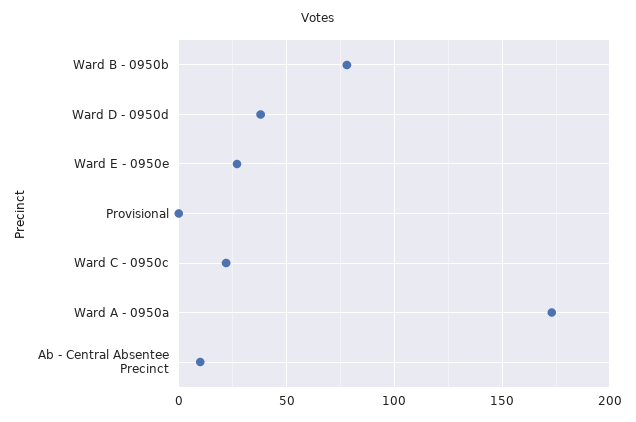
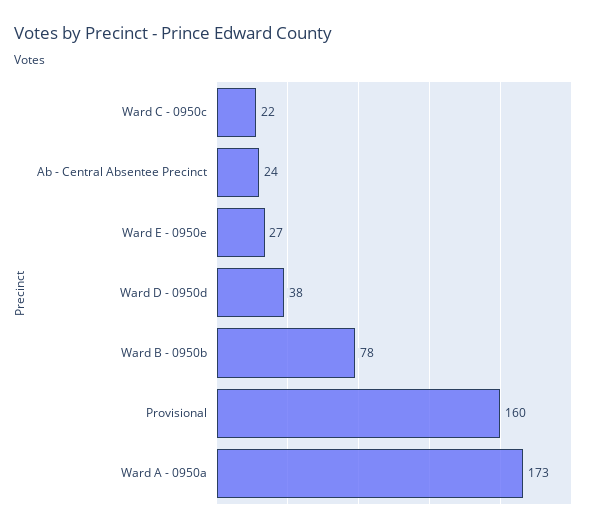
Provisional: 0 -> 160
Ab - Central Absentee Precinct: 10 -> 24

